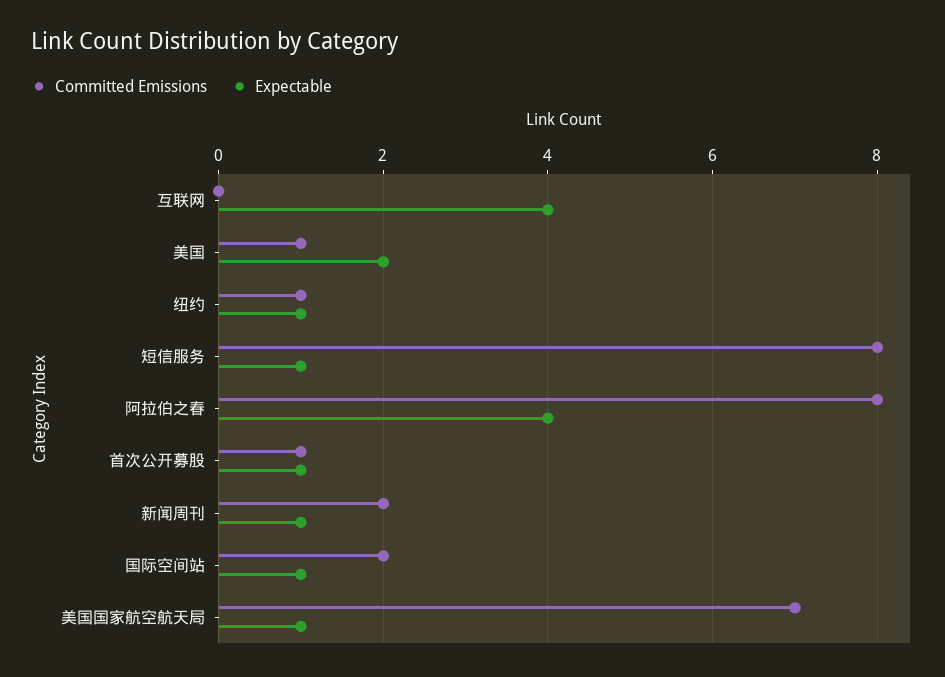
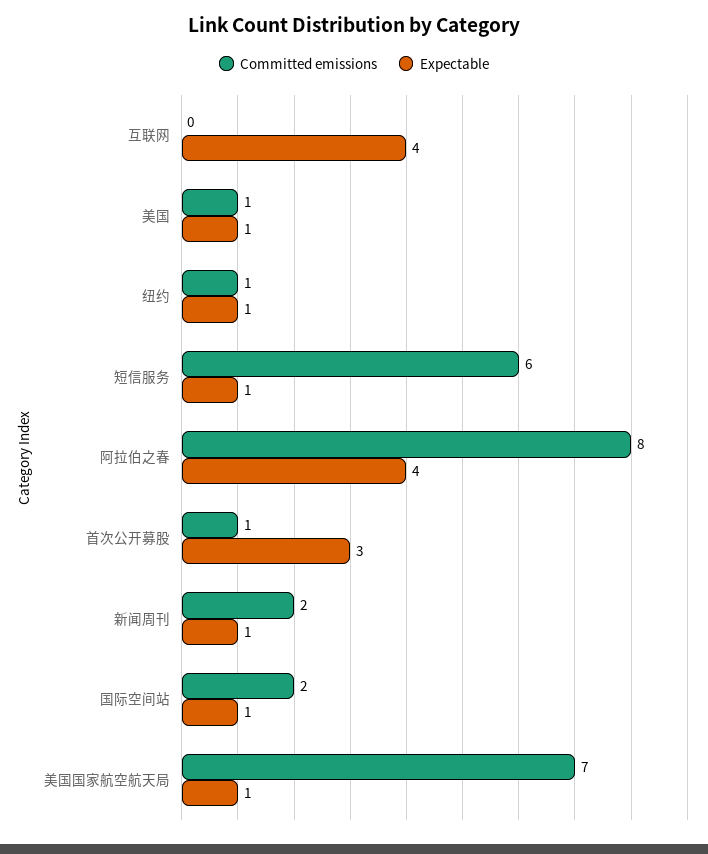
Expectable, 美国: 2 -> 1
Committed Emissions, 短信服务: 8 -> 6
Expectable, 首次公开募股: 1 -> 3

